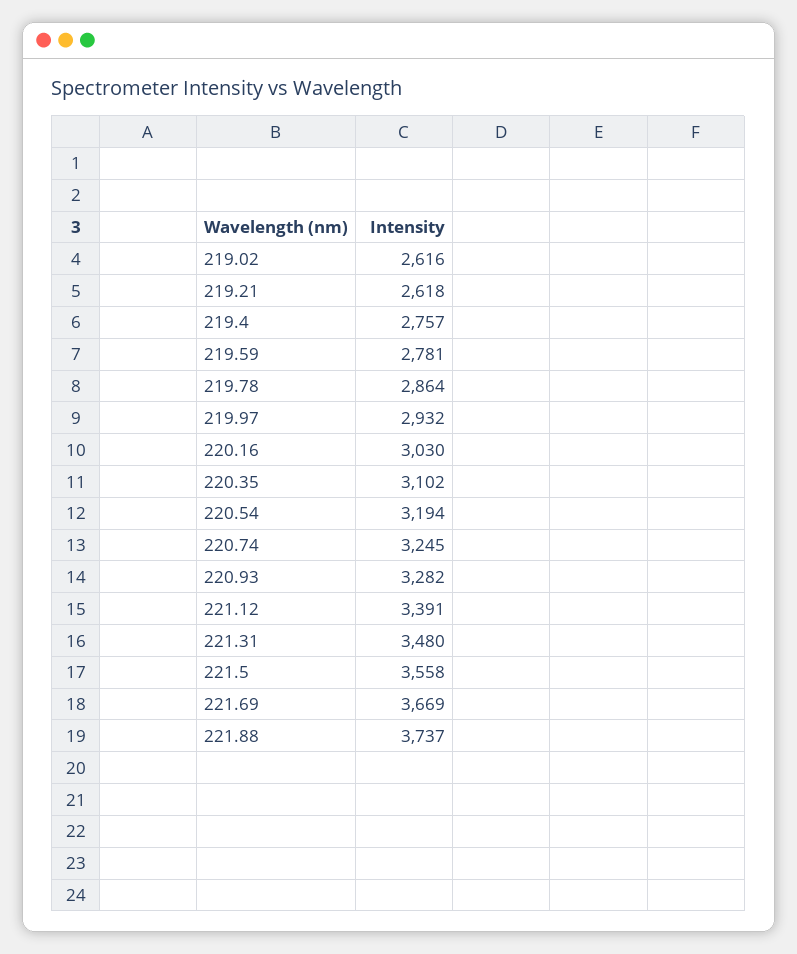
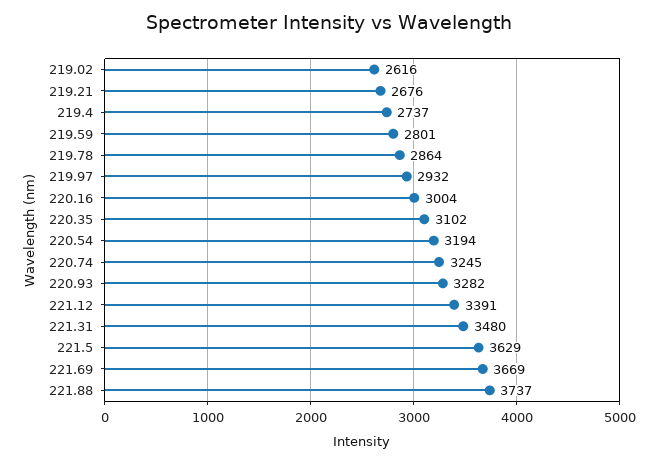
219.21: 2618 -> 2676
219.4: 2757 -> 2737
219.59: 2781 -> 2801
220.16: 3030 -> 3004
221.5: 3558 -> 3629

